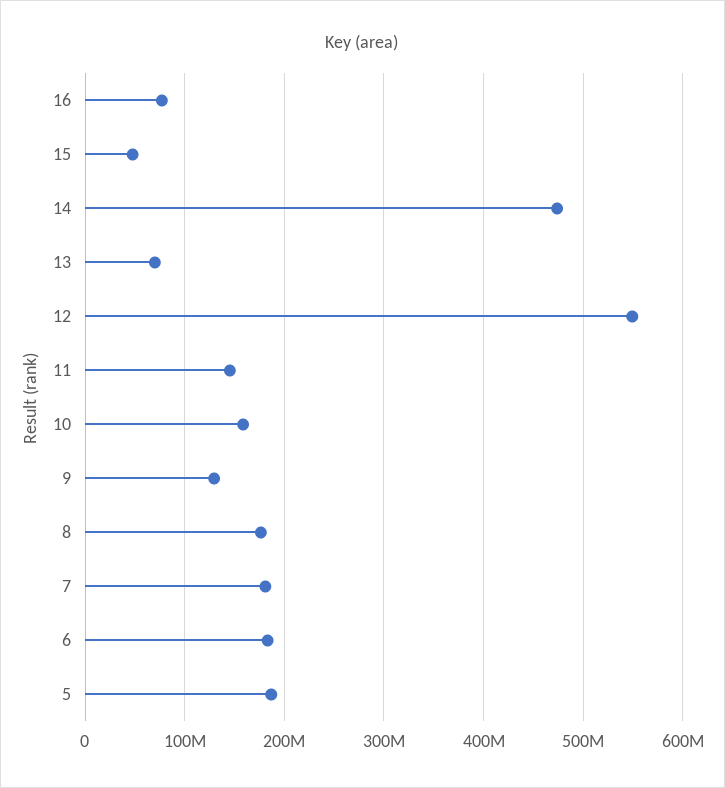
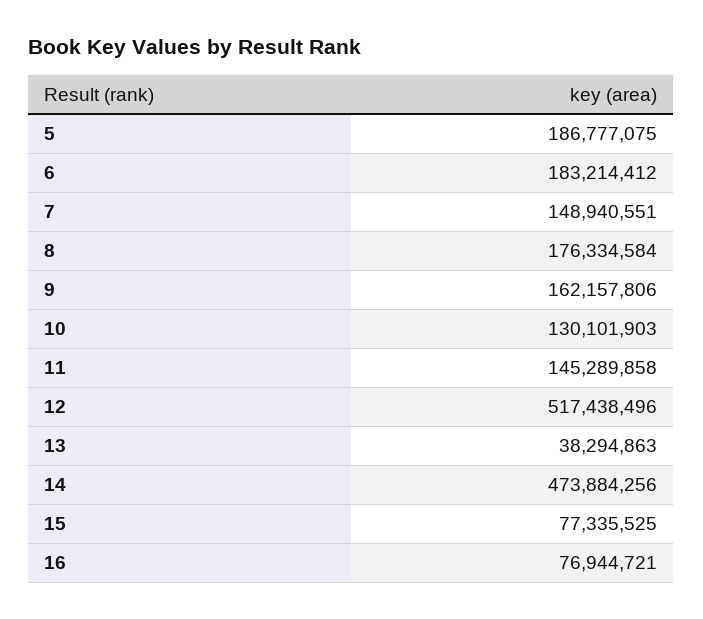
15: 50000000 -> 77335525
13: 70000000 -> 38294863
12: 550000000 -> 517438496
10: 160000000 -> 130101903
9: 130000000 -> 162157806
7: 180000000 -> 148940551

